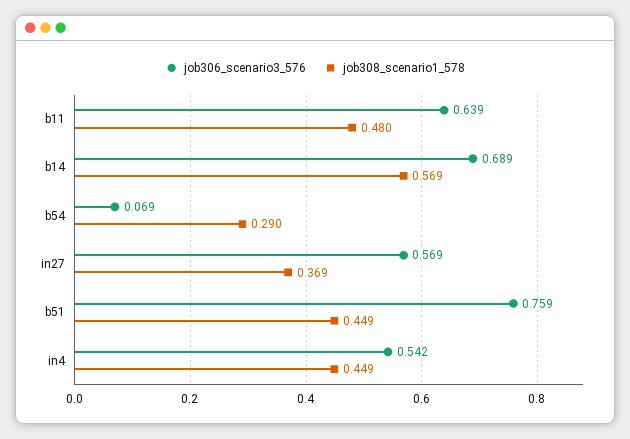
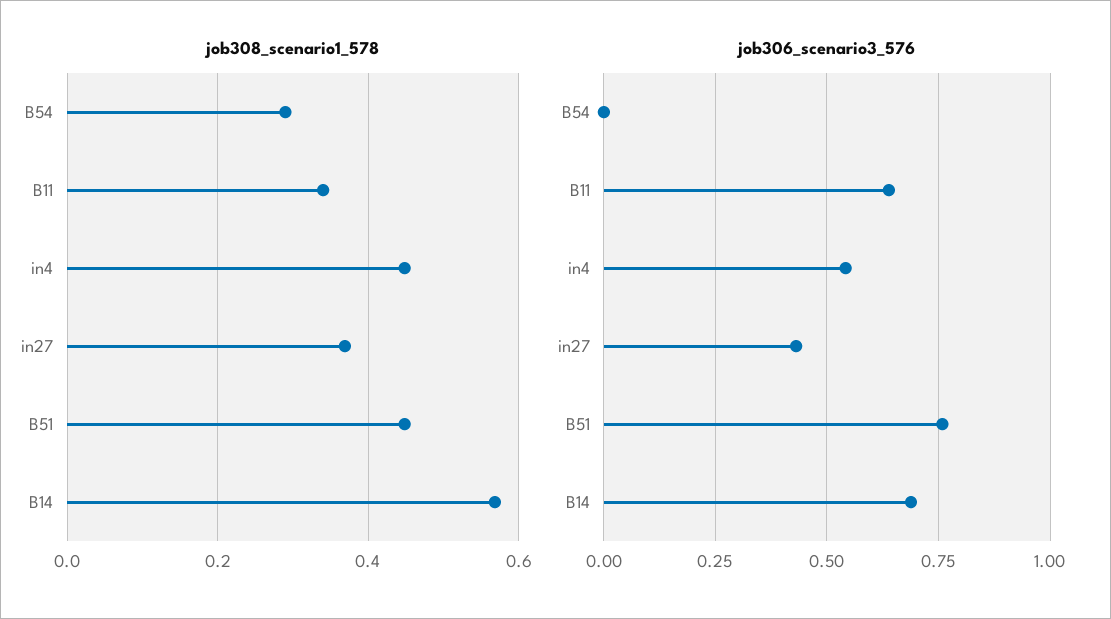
job308_scenario1_578, b11: 0.48 -> 0.34
job306_scenario3_576, b54: 0.069 -> 0
job306_scenario3_576, in27: 0.569 -> 0.425

